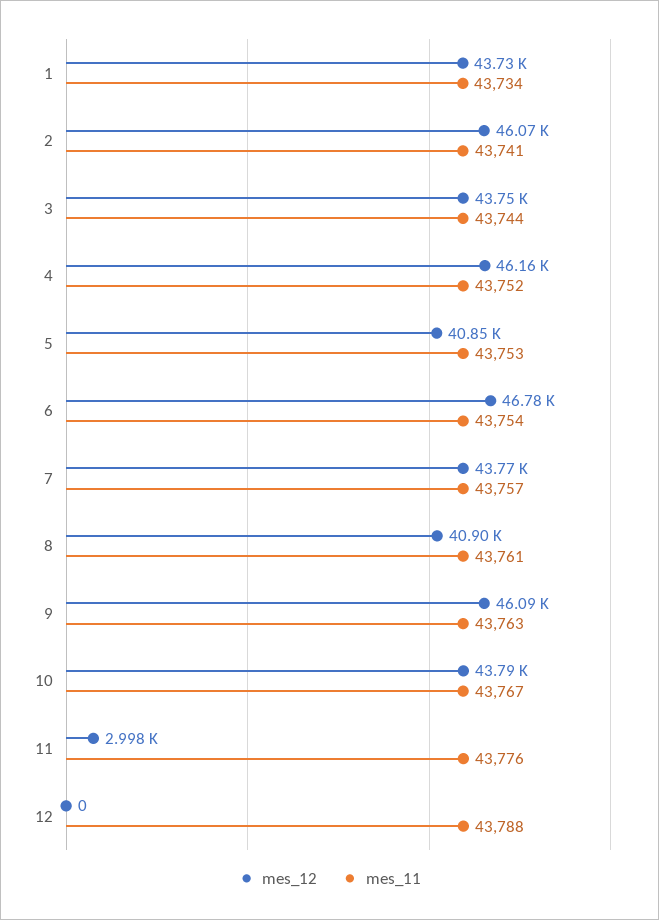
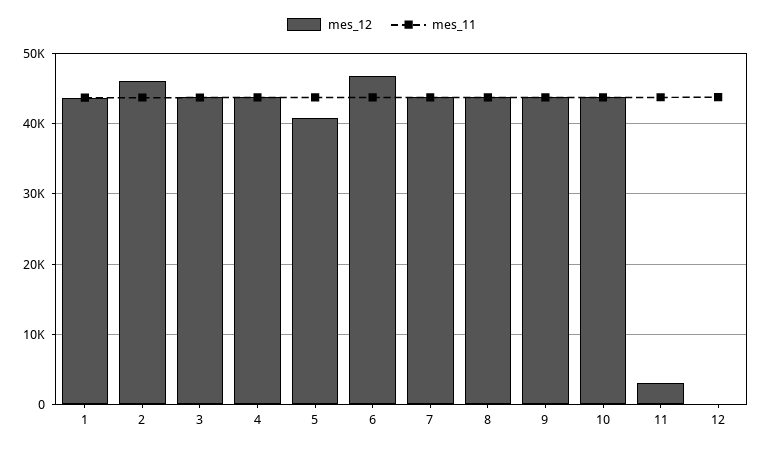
mes_12, 4: 46160 -> 44000
mes_12, 8: 40900 -> 44000
mes_12, 9: 46090 -> 44000

